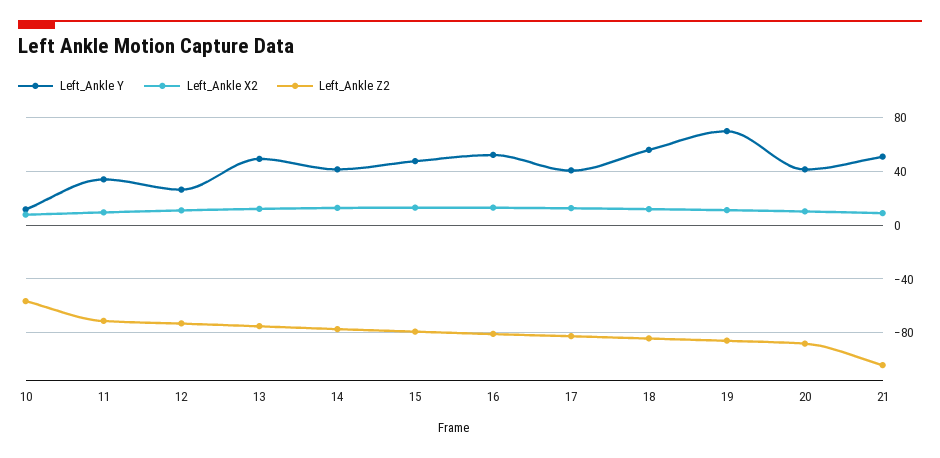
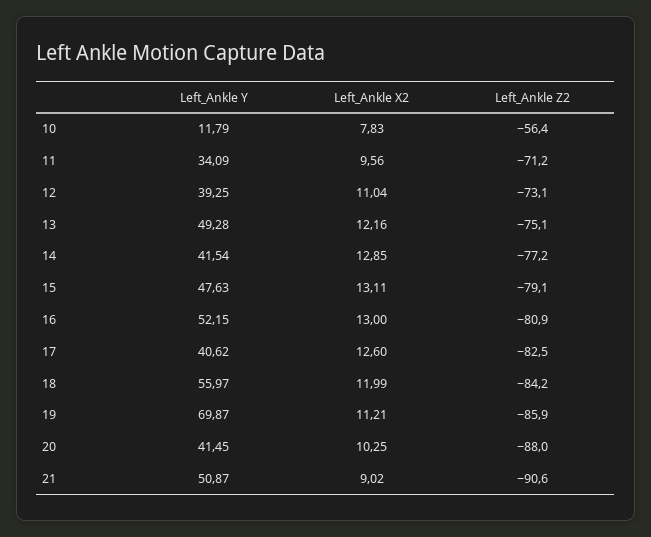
Left_Ankle Y, 12: 25 -> 39.25
Left_Ankle Z2, 21: -105 -> -90.6

